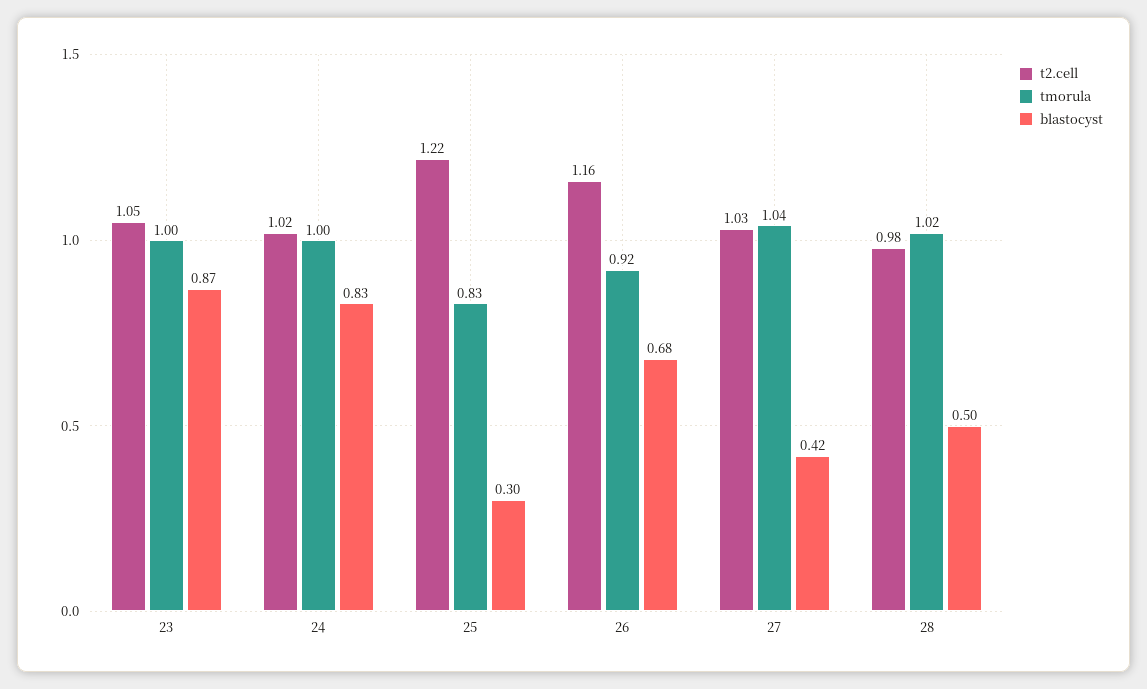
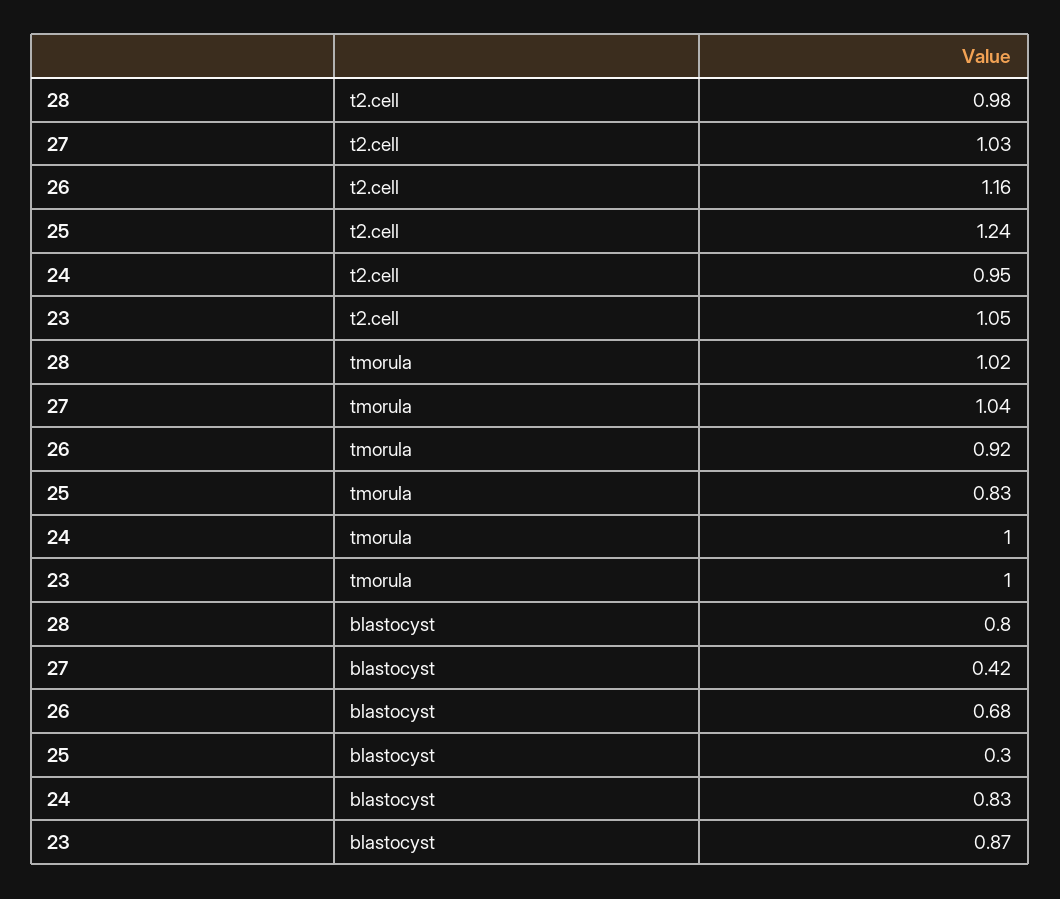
t2.cell, 24: 1.02 -> 0.95
t2.cell, 25: 1.22 -> 1.24
blastocyst, 28: 0.5 -> 0.8

